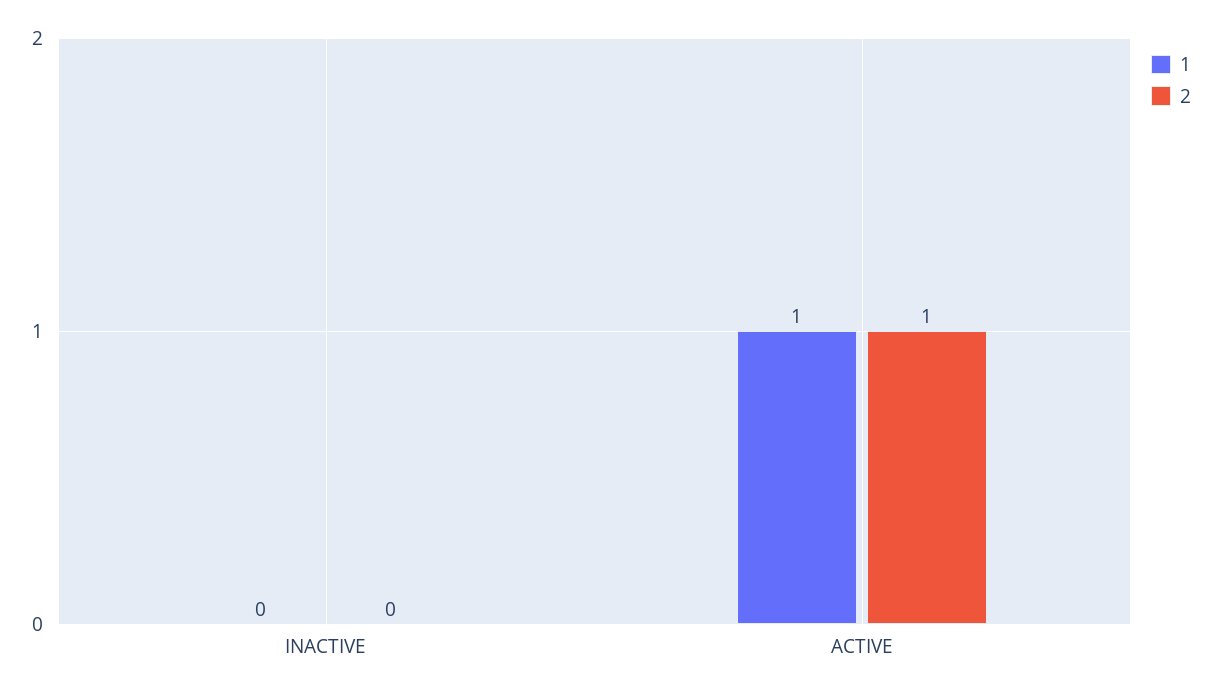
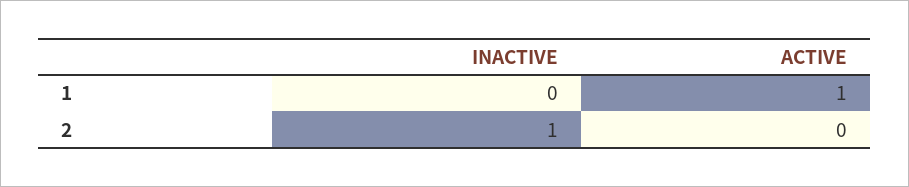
2, INACTIVE: 0 -> 1
2, ACTIVE: 1 -> 0

